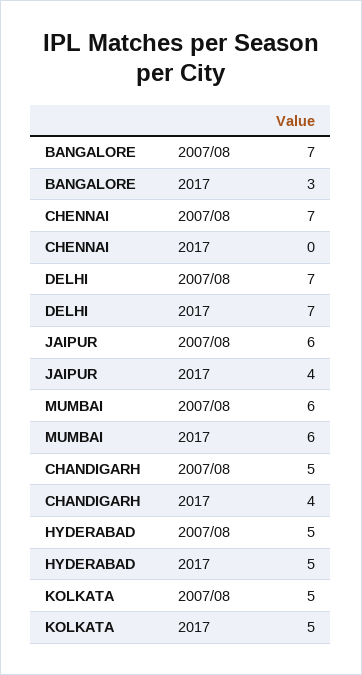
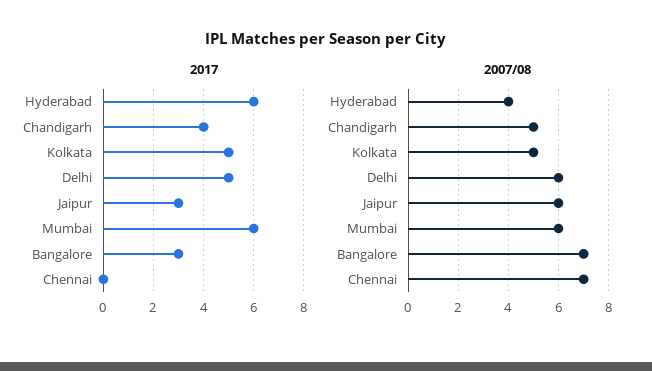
2007/08, DELHI: 7 -> 6
2017, DELHI: 7 -> 5
2017, JAIPUR: 4 -> 3
2007/08, HYDERABAD: 5 -> 4
2017, HYDERABAD: 5 -> 6

